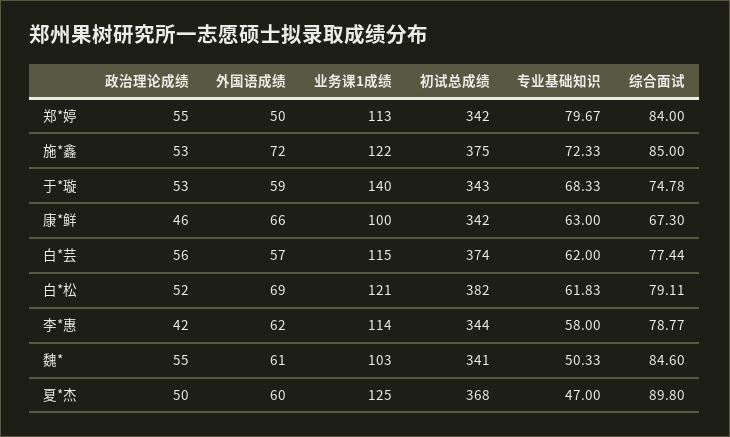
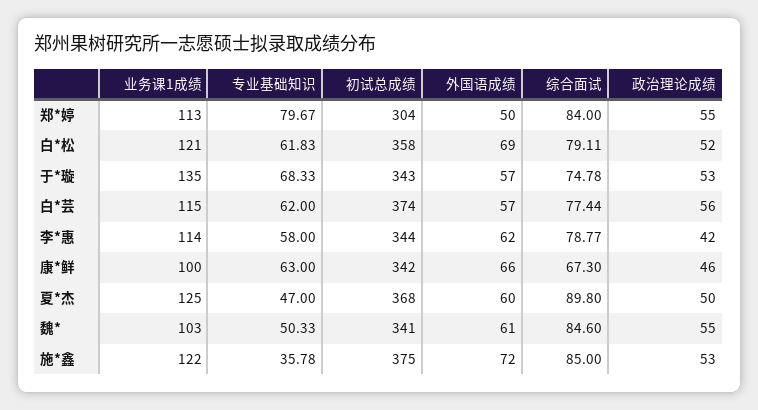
初试总成绩, 郑*婷: 342 -> 304
专业基础知识, 施*鑫: 72.33 -> 35.78
外国语成绩, 于*璇: 59 -> 57
业务课1成绩, 于*璇: 140 -> 135
初试总成绩, 白*松: 382 -> 358

